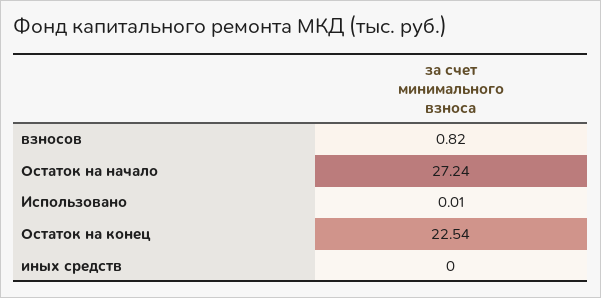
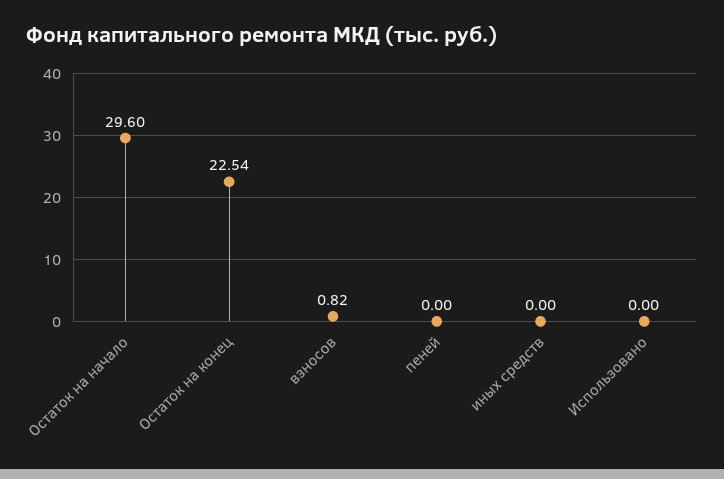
Остаток на начало: 27.24 -> 29.6
Использовано: 0.01 -> 0
пеней: none -> 0

